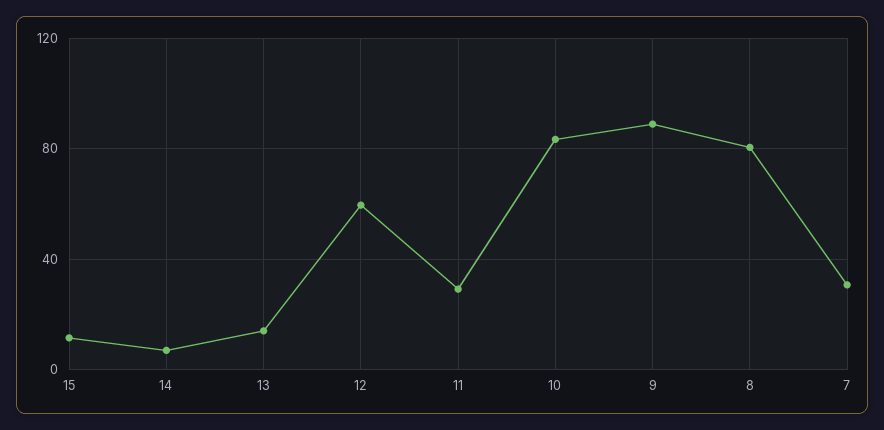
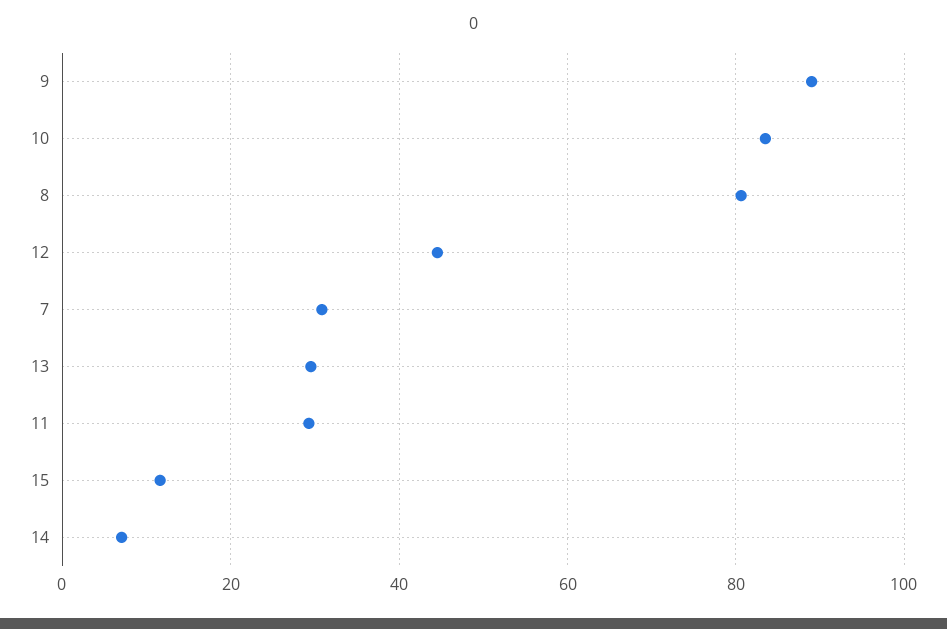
13: 15 -> 30
12: 60 -> 44

